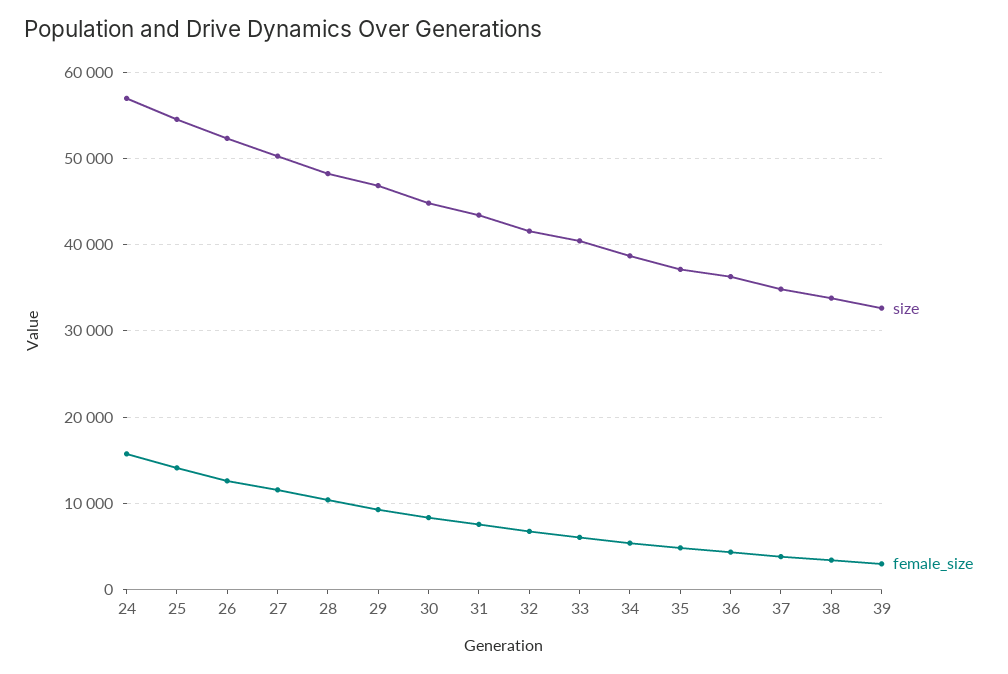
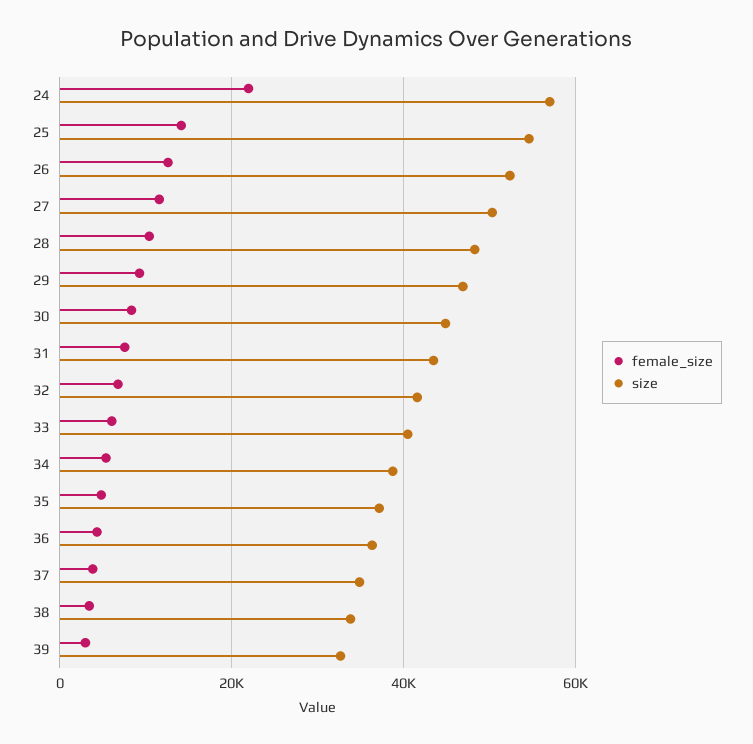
female_size, 24: 16000 -> 22000

